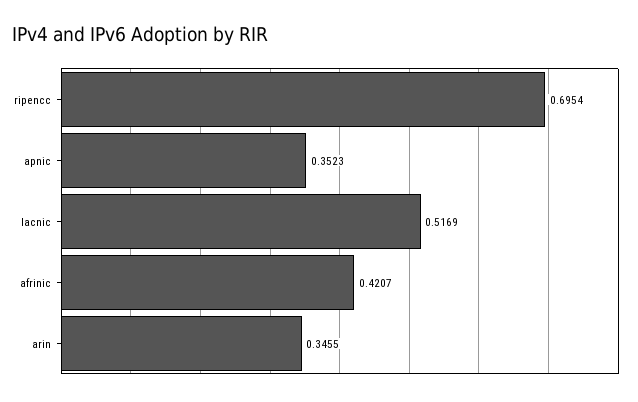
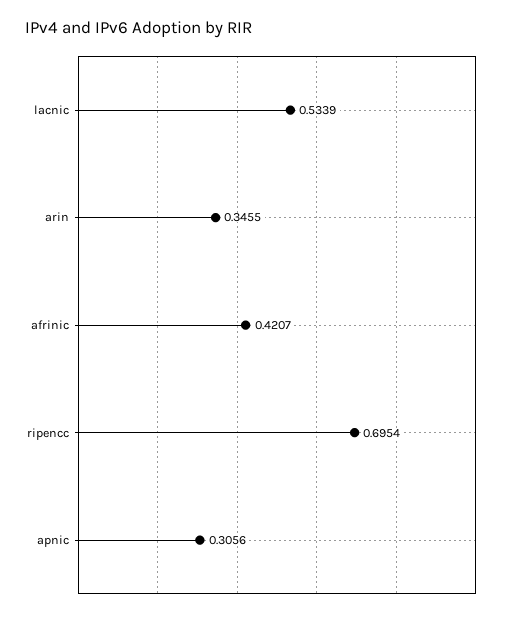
apnic: 0.3523 -> 0.3056
lacnic: 0.5169 -> 0.5339

